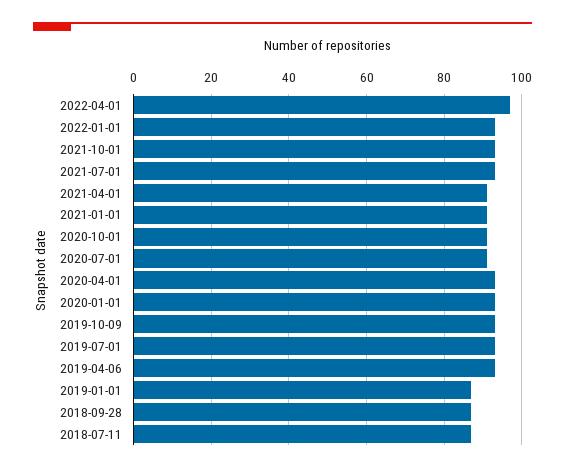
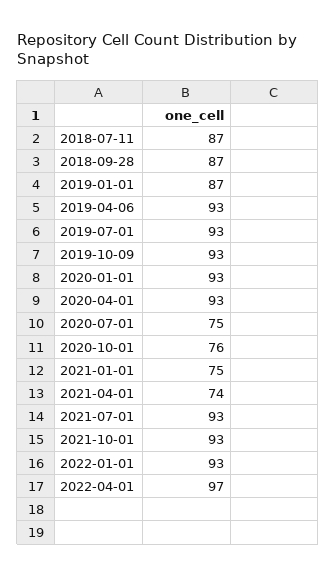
2021-04-01: 90 -> 74
2021-01-01: 90 -> 75
2020-10-01: 90 -> 76
2020-07-01: 90 -> 75

